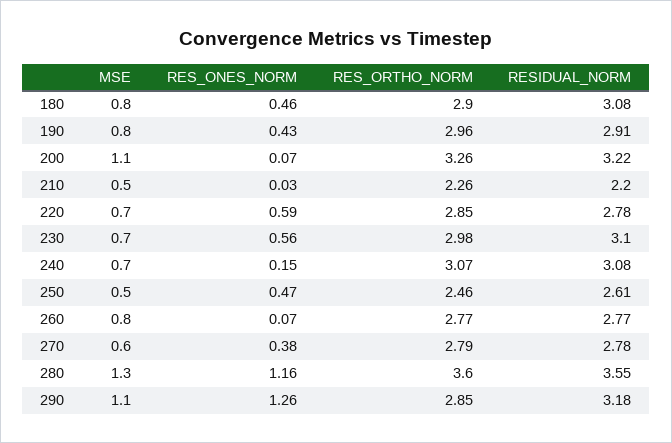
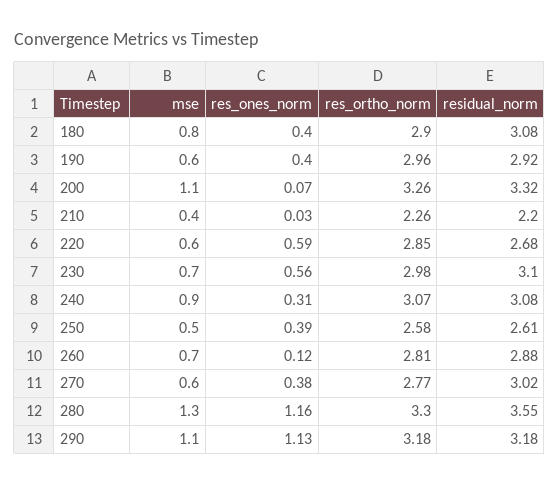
RES_ONES_NORM, 180: 0.46 -> 0.4
MSE, 190: 0.8 -> 0.6
RES_ONES_NORM, 190: 0.43 -> 0.4
RESIDUAL_NORM, 190: 2.91 -> 2.92
RESIDUAL_NORM, 200: 3.22 -> 3.32
MSE, 210: 0.5 -> 0.4
MSE, 220: 0.7 -> 0.6
RESIDUAL_NORM, 220: 2.78 -> 2.68
MSE, 240: 0.7 -> 0.9
RES_ONES_NORM, 240: 0.15 -> 0.31
RES_ONES_NORM, 250: 0.47 -> 0.39
RES_ORTHO_NORM, 250: 2.46 -> 2.58
MSE, 260: 0.8 -> 0.7
RES_ONES_NORM, 260: 0.07 -> 0.12
RES_ORTHO_NORM, 260: 2.77 -> 2.81
RESIDUAL_NORM, 260: 2.77 -> 2.88
RES_ORTHO_NORM, 270: 2.79 -> 2.77
RESIDUAL_NORM, 270: 2.78 -> 3.02
RES_ORTHO_NORM, 280: 3.6 -> 3.3
RES_ONES_NORM, 290: 1.26 -> 1.13
RES_ORTHO_NORM, 290: 2.85 -> 3.18

